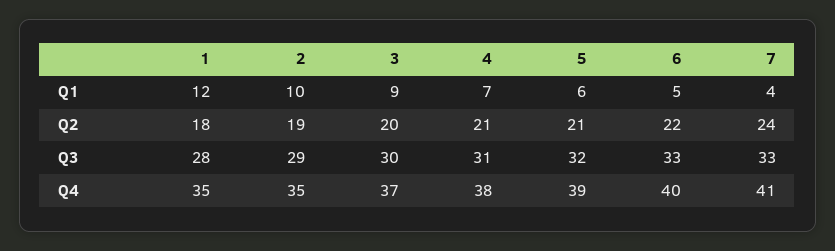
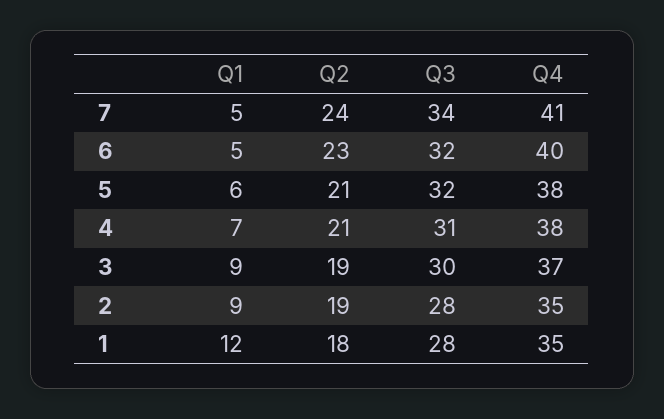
2, Q1: 10 -> 9
7, Q1: 4 -> 5
3, Q2: 20 -> 19
6, Q2: 22 -> 23
2, Q3: 29 -> 28
6, Q3: 33 -> 32
7, Q3: 33 -> 34
5, Q4: 39 -> 38

